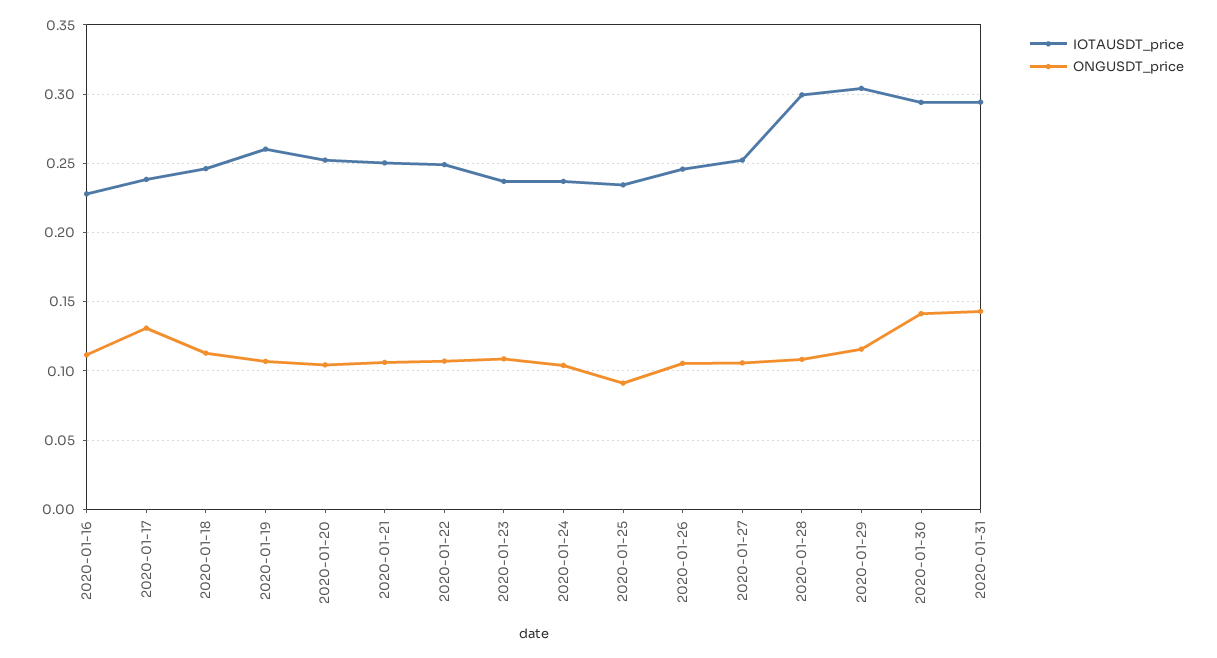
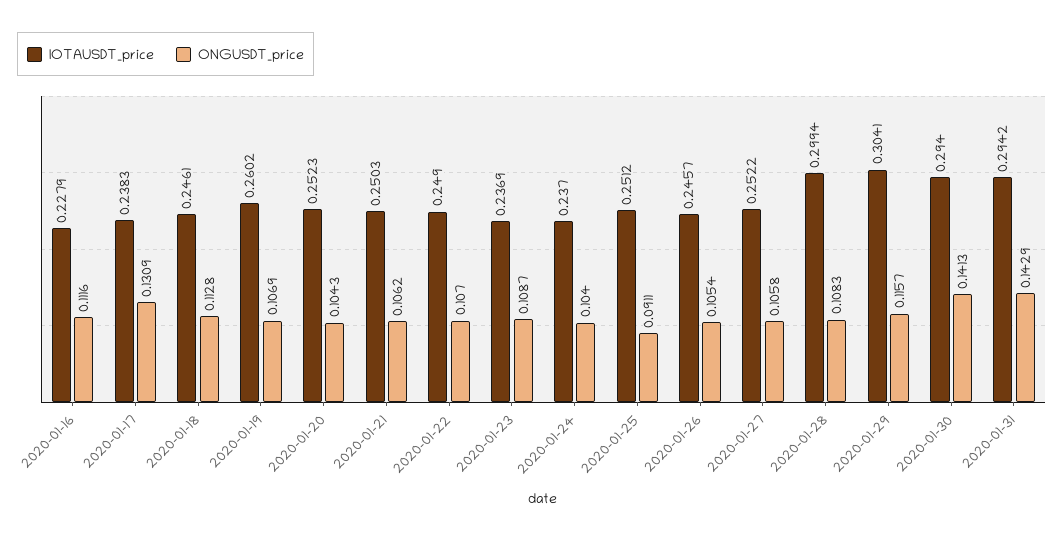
IOTAUSDT_price, 2020-01-25: 0.235 -> 0.2512

